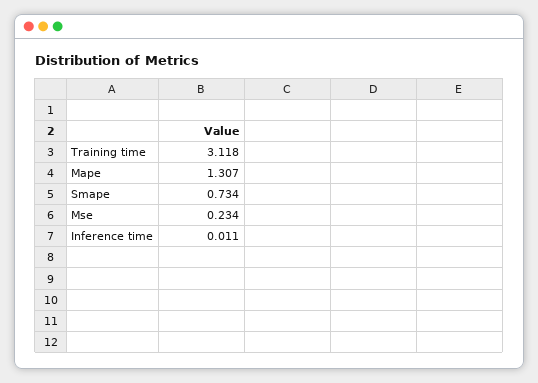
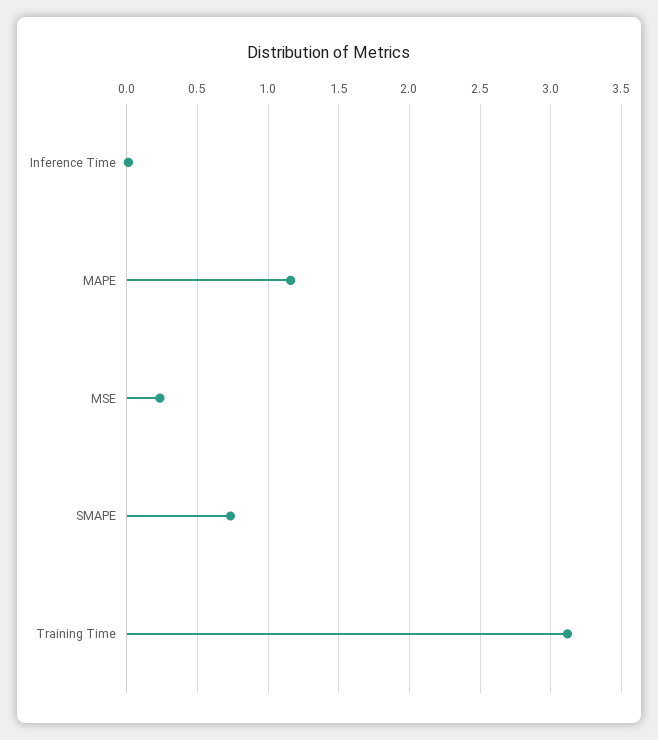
Mape: 1.307 -> 1.15

